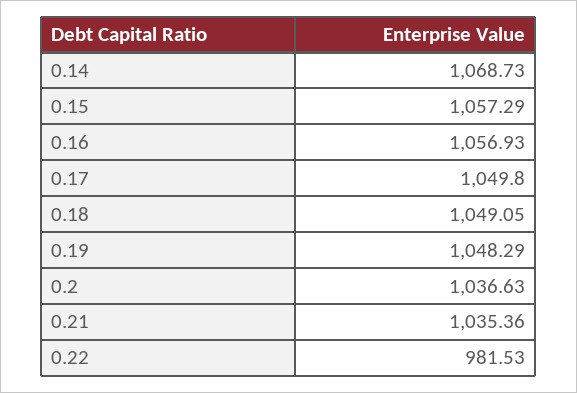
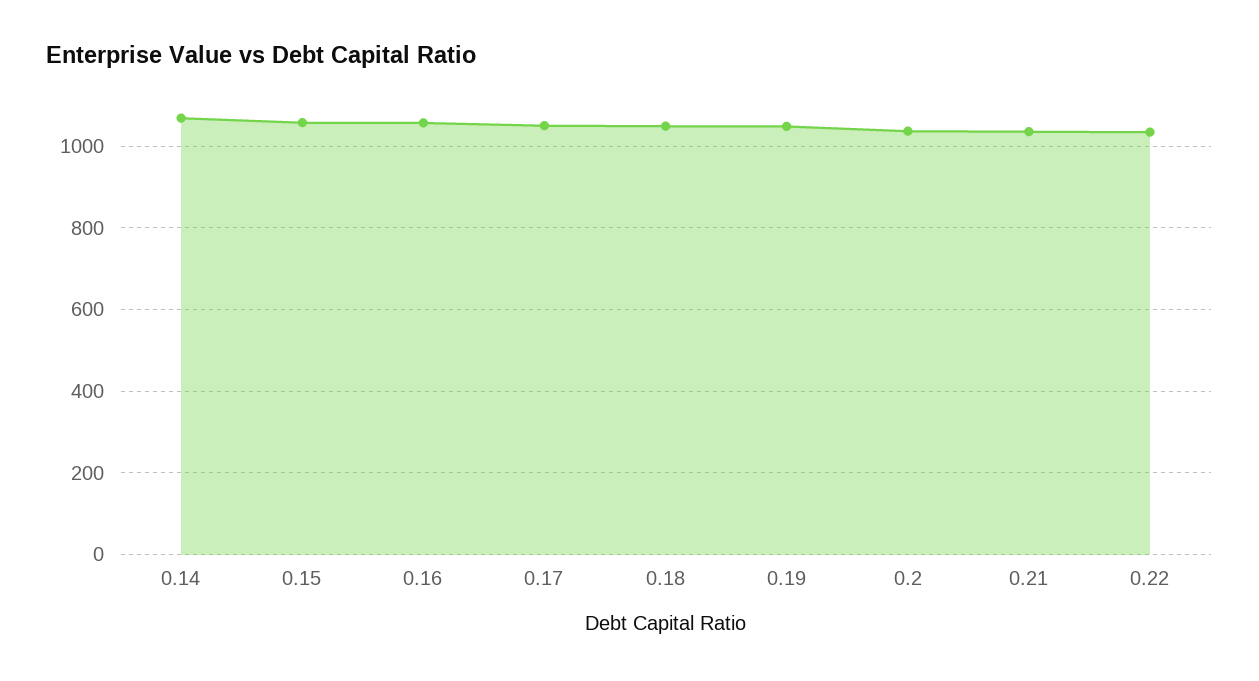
0.22: 981.53 -> 1040

